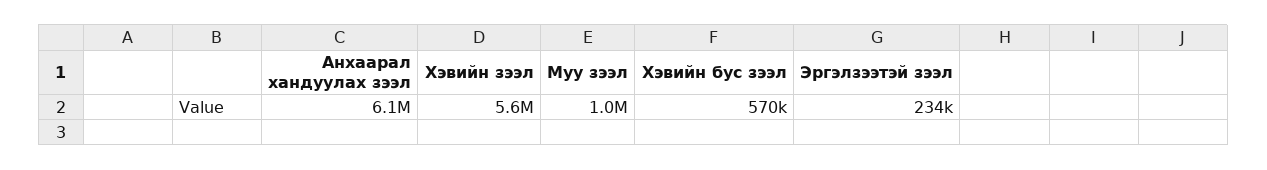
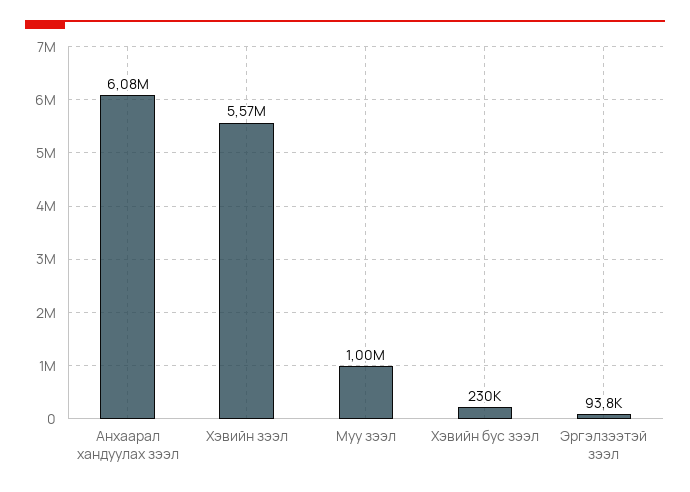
Хэвийн бус зээл: 570000 -> 230000
Эргэлзээтэй зээл: 234000 -> 93800

